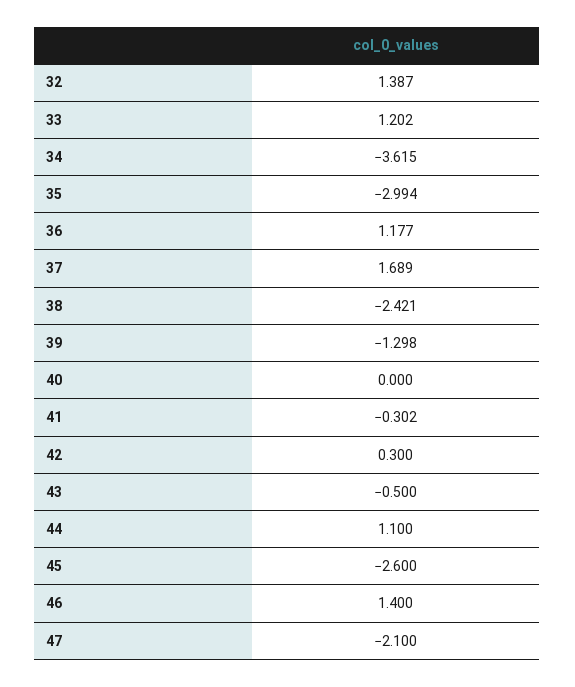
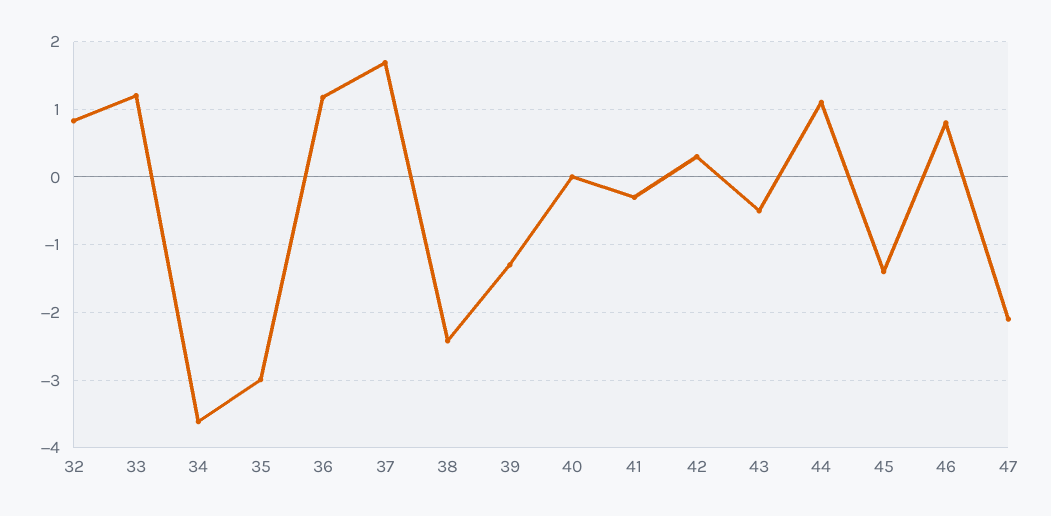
32: 1.387 -> 0.8
45: -2.6 -> -1.4
46: 1.4 -> 0.8

